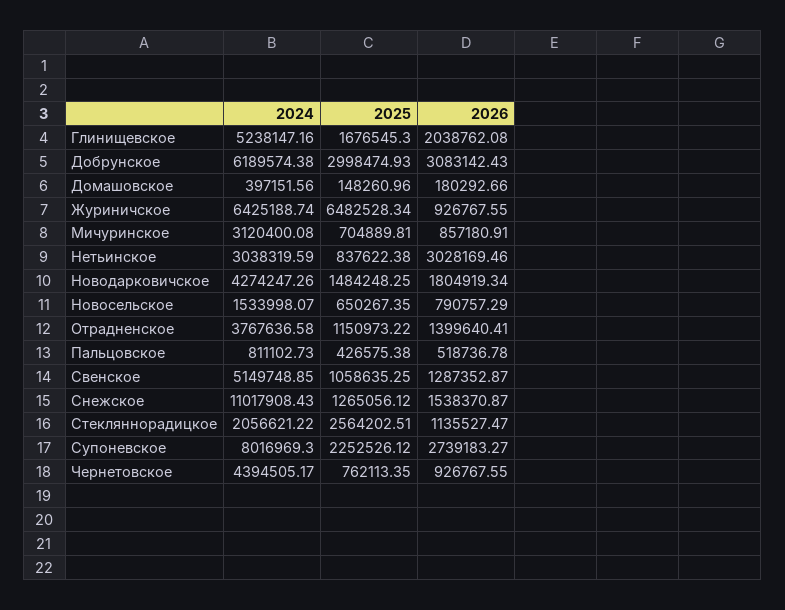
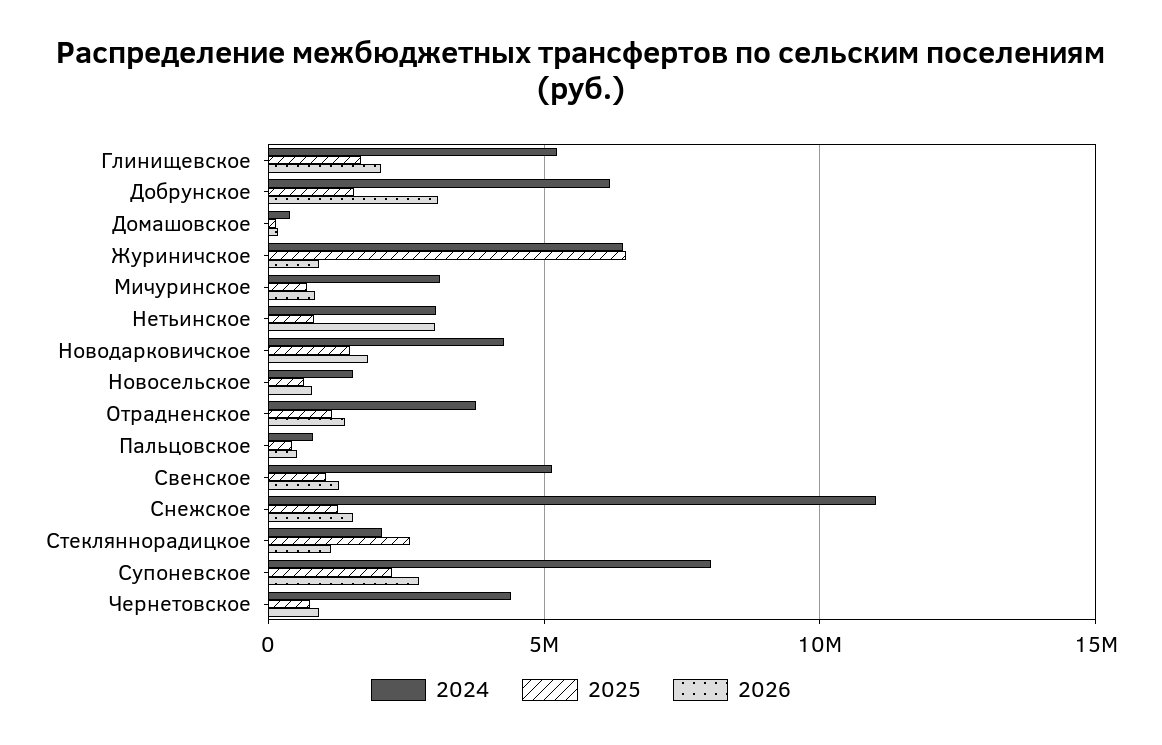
2025, Добрунское: 2998474.93 -> 1500000

